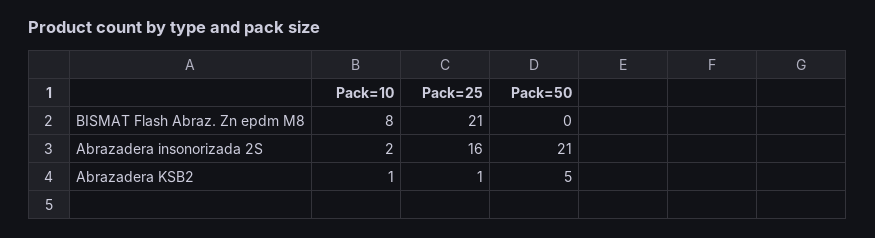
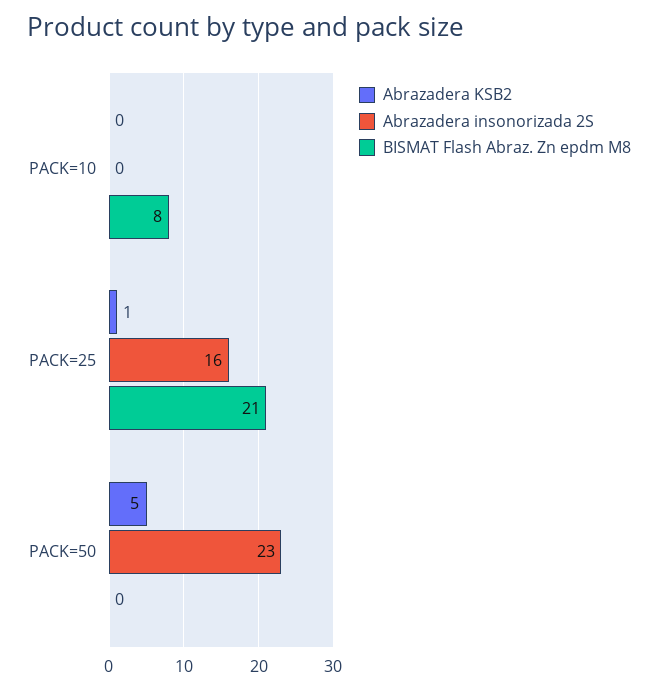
Abrazadera insonorizada 2S, Pack=10: 2 -> 0
Abrazadera insonorizada 2S, Pack=50: 21 -> 23
Abrazadera KSB2, Pack=10: 1 -> 0

